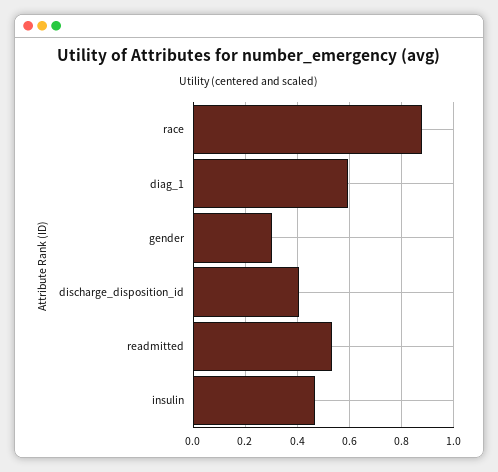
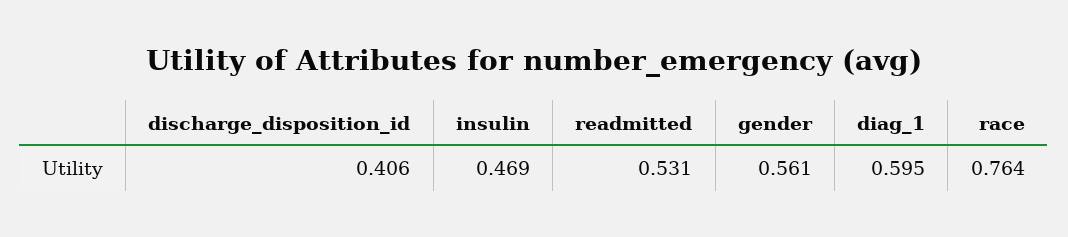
race: 0.875 -> 0.764
gender: 0.3 -> 0.561

